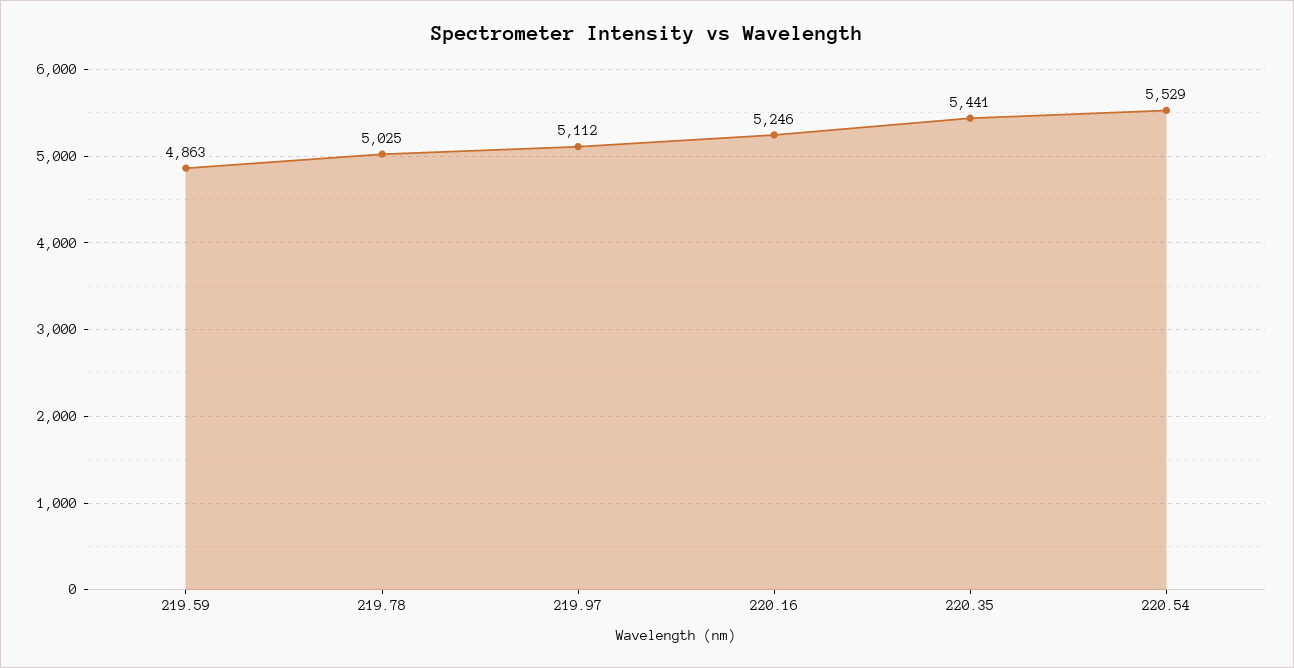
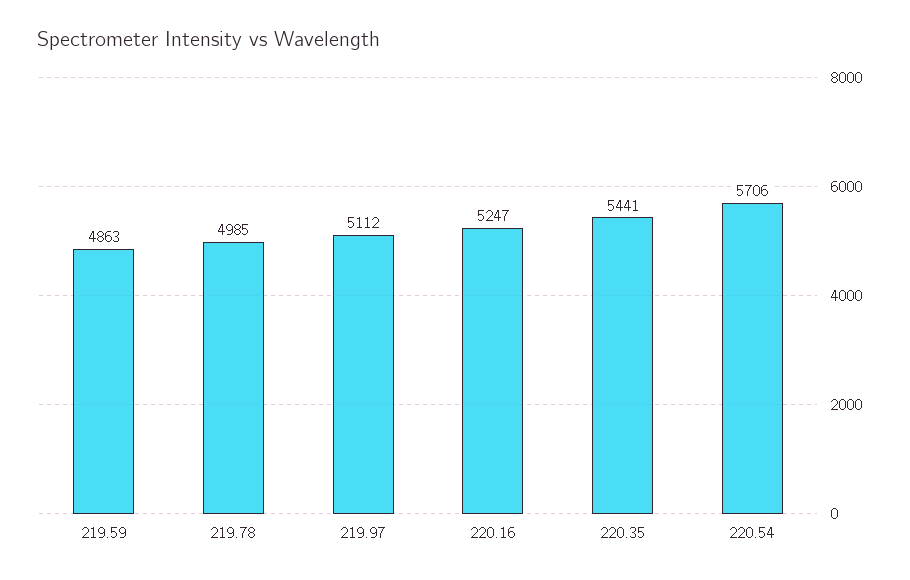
219.78: 5025 -> 4985
220.16: 5246 -> 5247
220.54: 5529 -> 5706

